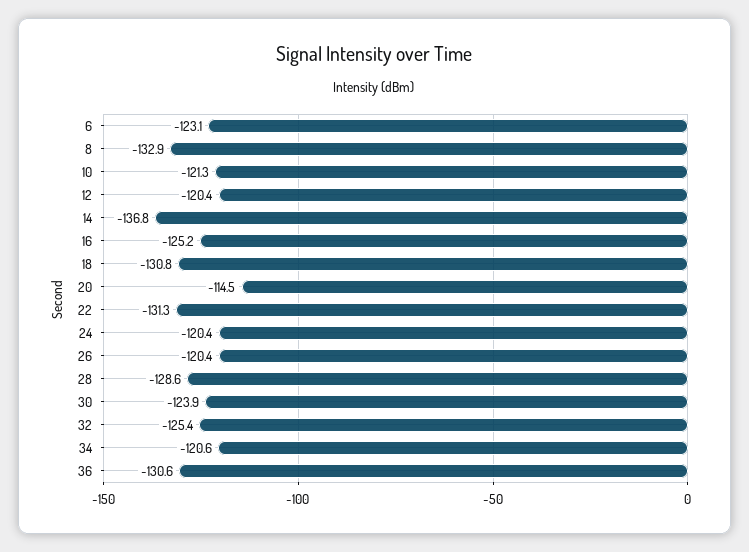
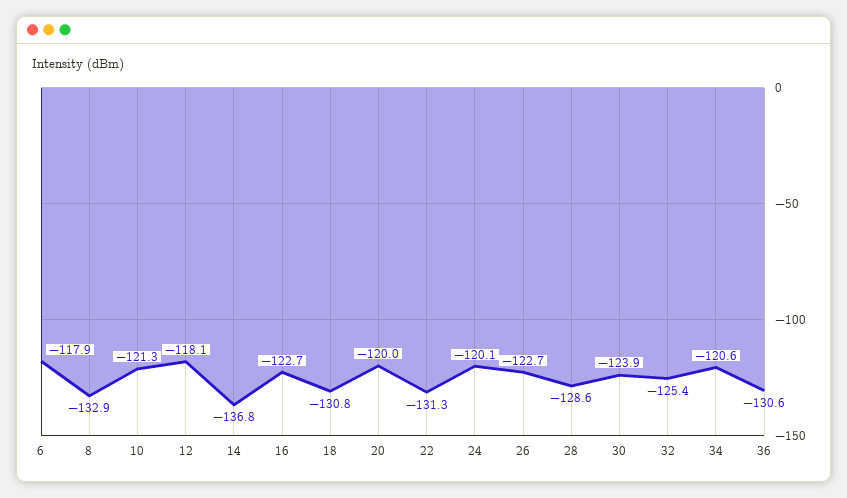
6: -123.1 -> -117.9
12: -120.4 -> -118.1
16: -125.2 -> -122.7
20: -114.5 -> -120
24: -120.4 -> -120.1
26: -120.4 -> -122.7

